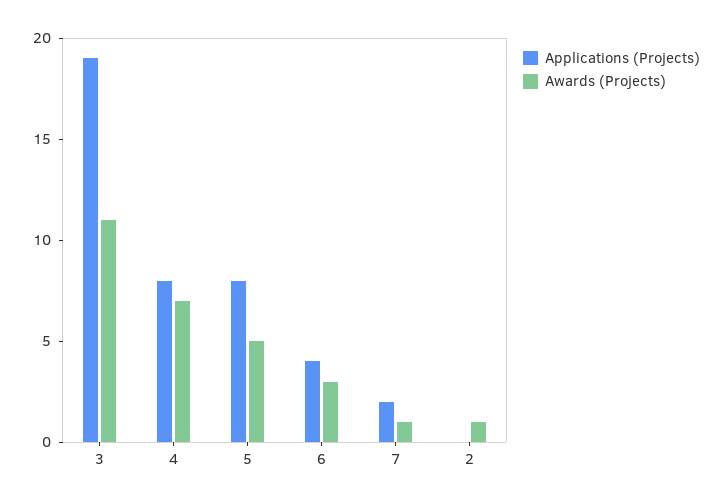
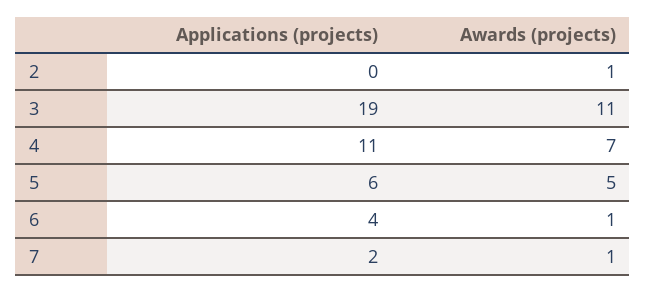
Applications (Projects), 4: 8 -> 11
Applications (Projects), 5: 8 -> 6
Awards (Projects), 6: 3 -> 1

